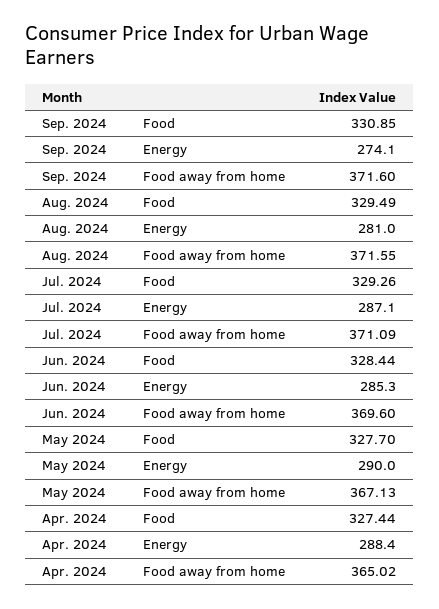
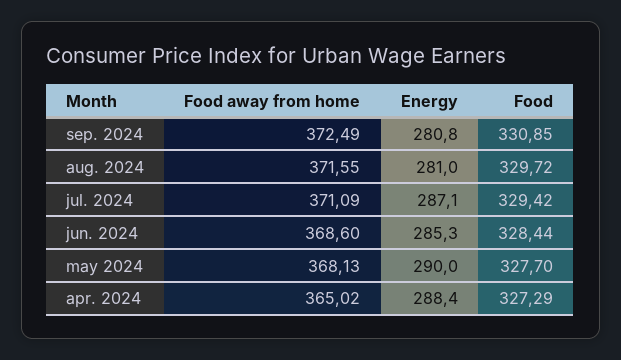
Sep. 2024, Energy: 274.1 -> 280.8
Sep. 2024, Food away from home: 371.6 -> 372.49
Aug. 2024, Food: 329.49 -> 329.72
Jul. 2024, Food: 329.26 -> 329.42
Jun. 2024, Food away from home: 369.6 -> 368.6
May 2024, Food away from home: 367.13 -> 368.13
Apr. 2024, Food: 327.44 -> 327.29

